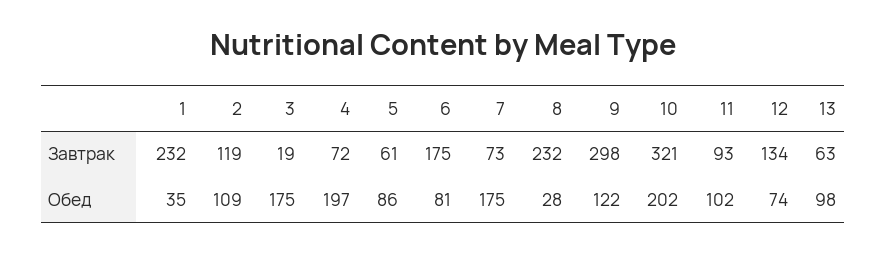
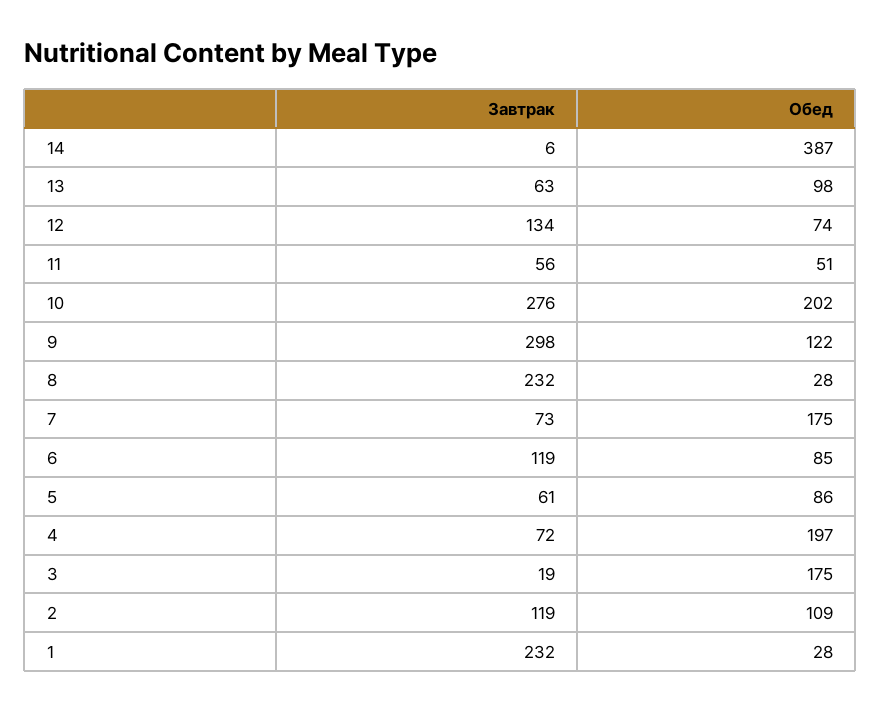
6, Завтрак: 175 -> 119
10, Завтрак: 321 -> 276
11, Завтрак: 93 -> 56
1, Обед: 35 -> 28
6, Обед: 81 -> 85
11, Обед: 102 -> 51
14, Завтрак: none -> 6
14, Обед: none -> 387

